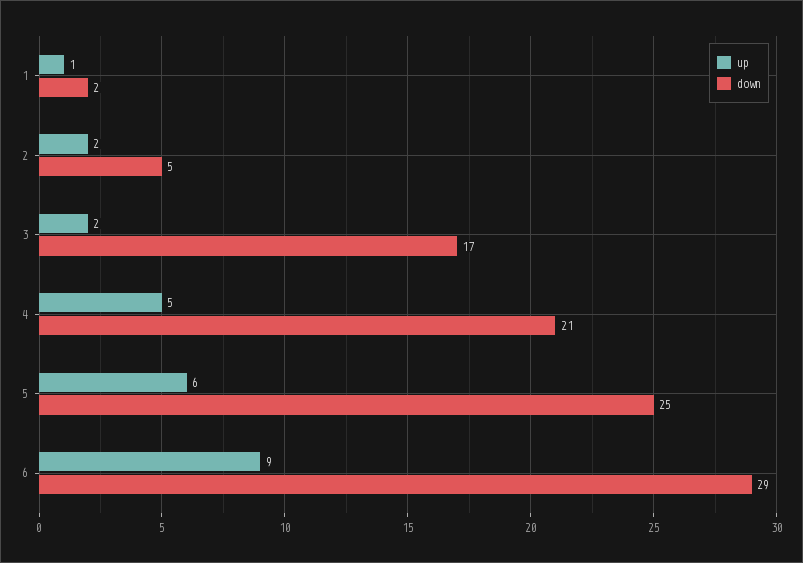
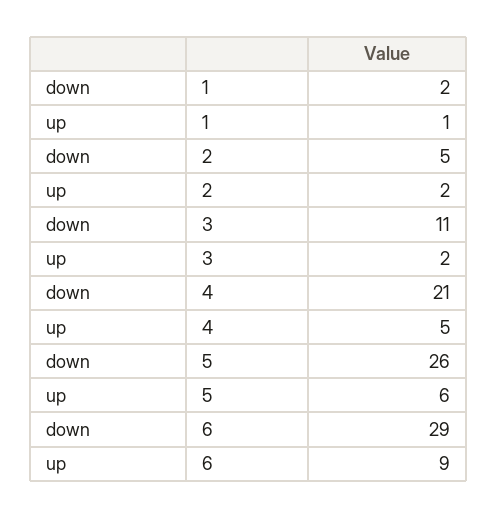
down, 3: 17 -> 11
down, 5: 25 -> 26

